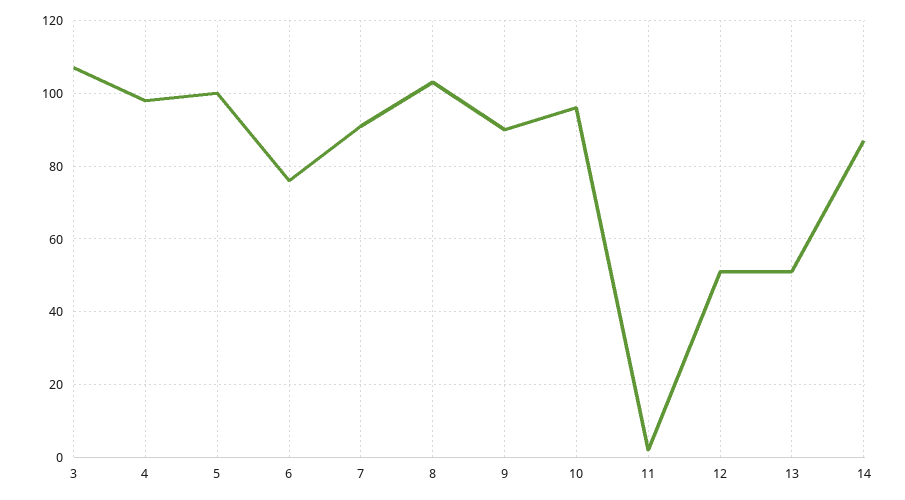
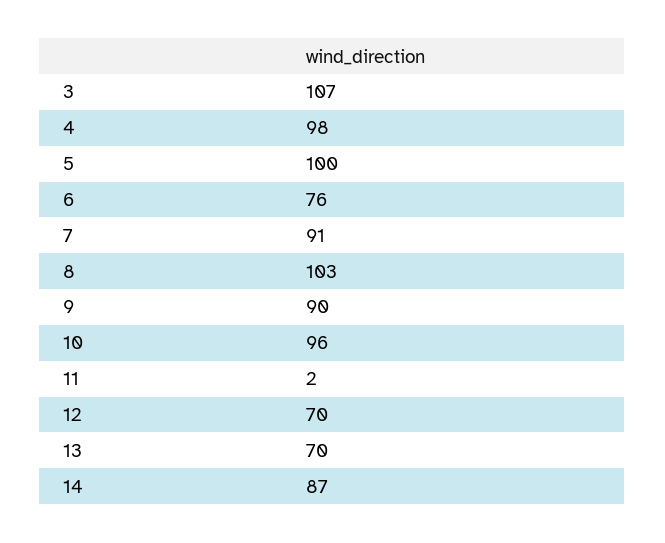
12: 50 -> 70
13: 50 -> 70

